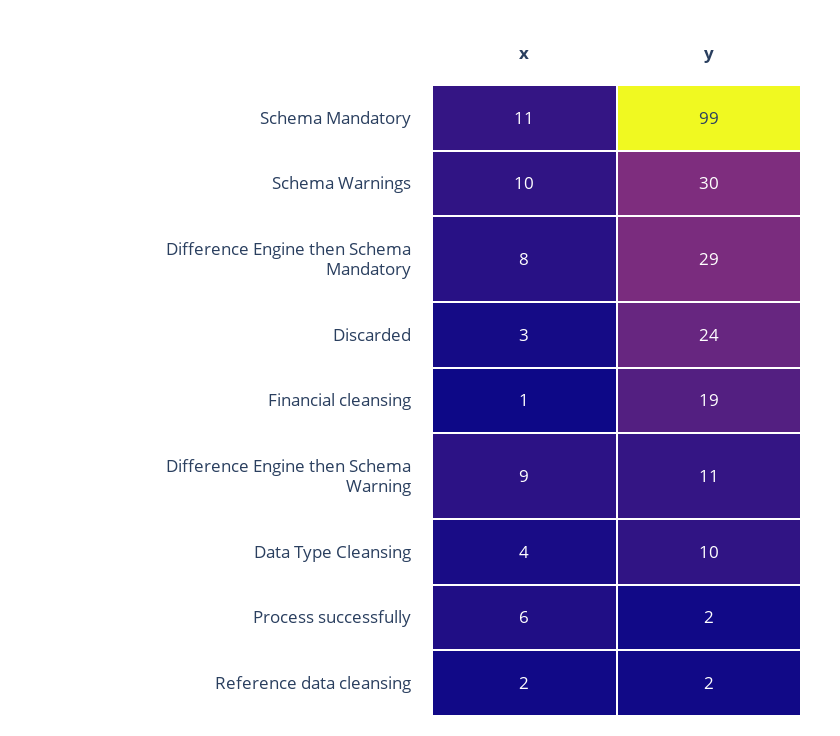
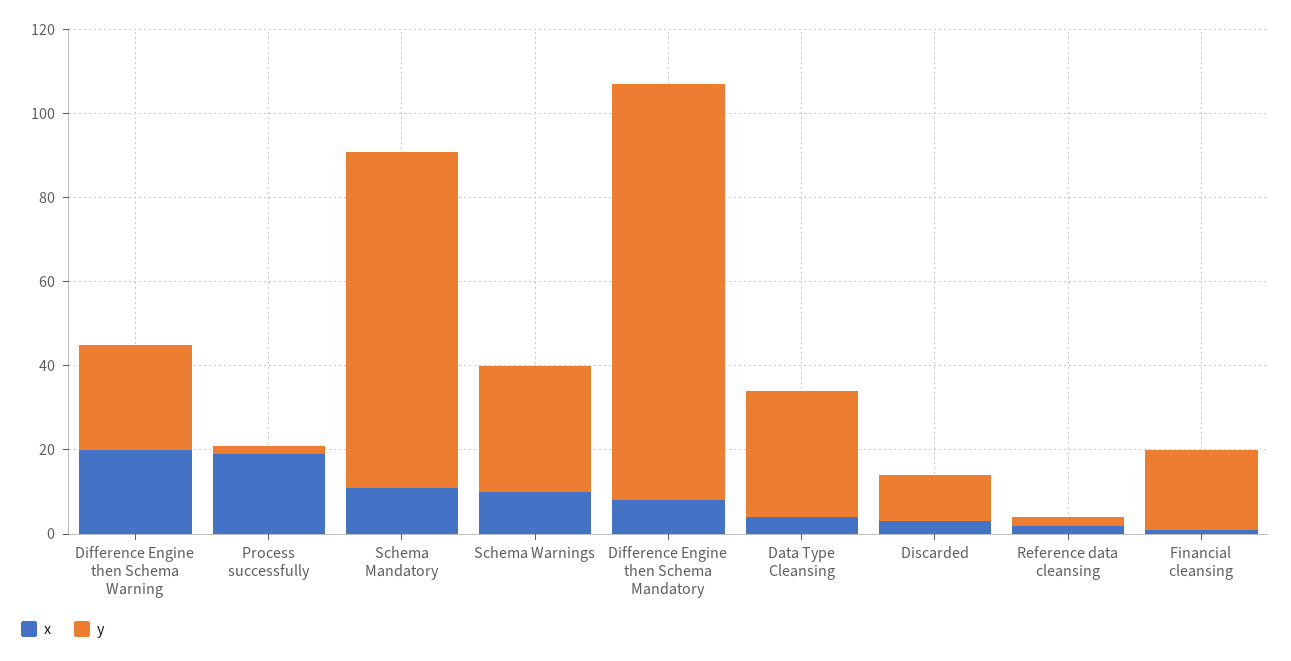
y, Schema Mandatory: 99 -> 80
y, Difference Engine then Schema Mandatory: 29 -> 100
y, Discarded: 24 -> 10
x, Difference Engine then Schema Warning: 9 -> 20
y, Difference Engine then Schema Warning: 11 -> 25
y, Data Type Cleansing: 10 -> 30
x, Process successfully: 6 -> 20

